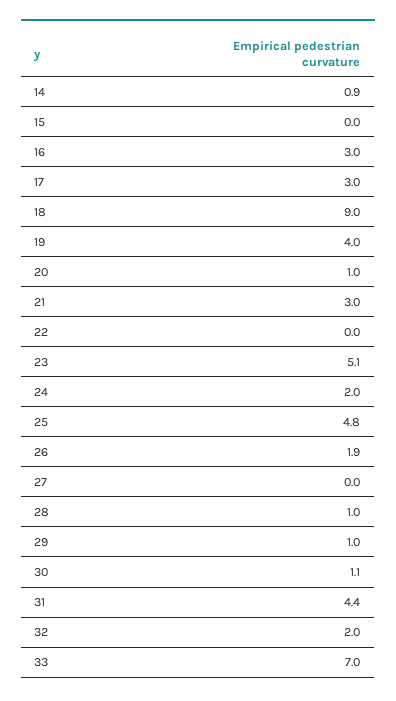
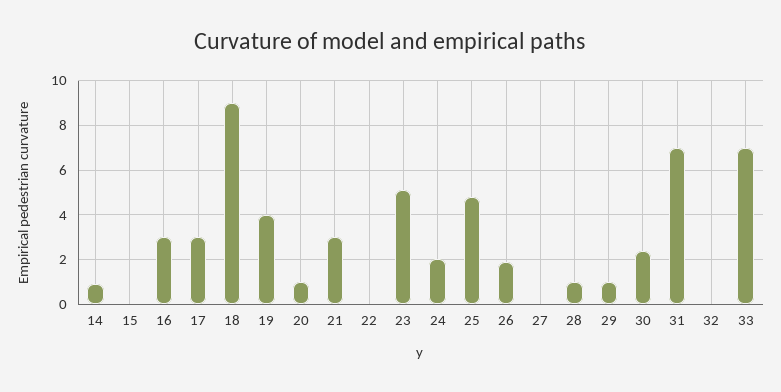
30: 1.1 -> 2.5
31: 4.4 -> 7
32: 2 -> 0

